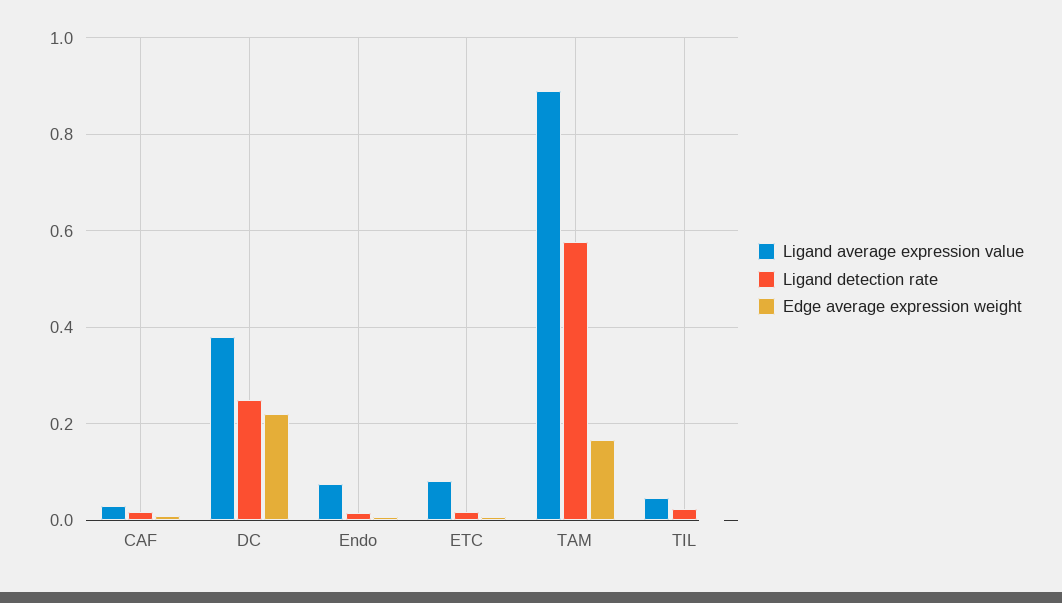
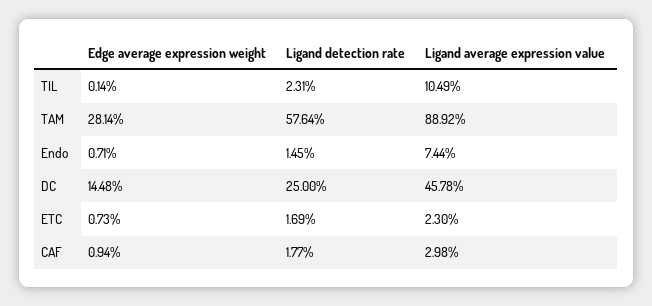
Ligand average expression value, DC: 0.38 -> 0.4578
Edge average expression weight, DC: 0.22 -> 0.1448
Ligand average expression value, ETC: 0.08 -> 0.023
Edge average expression weight, TAM: 0.16 -> 0.2814
Ligand average expression value, TIL: 0.04 -> 0.1049

